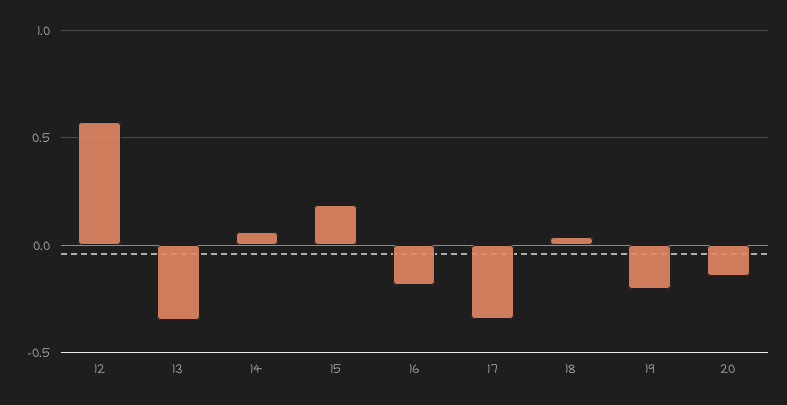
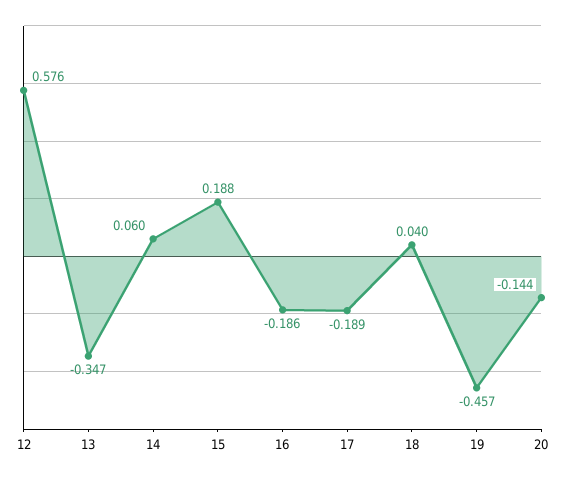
17: -0.35 -> -0.189
19: -0.2 -> -0.457

